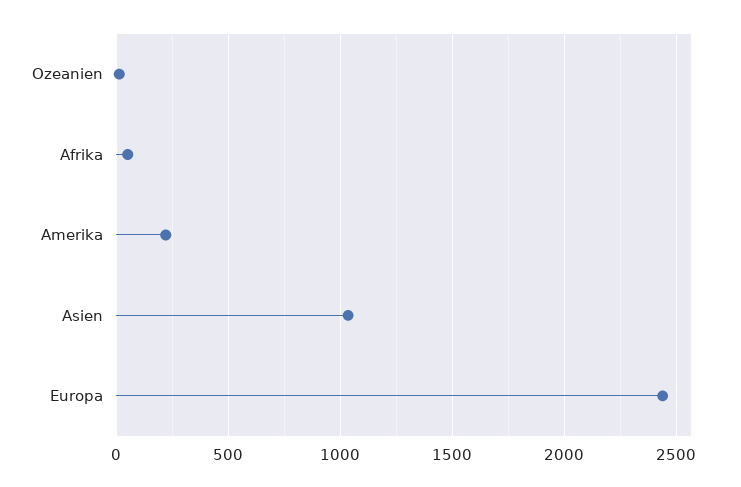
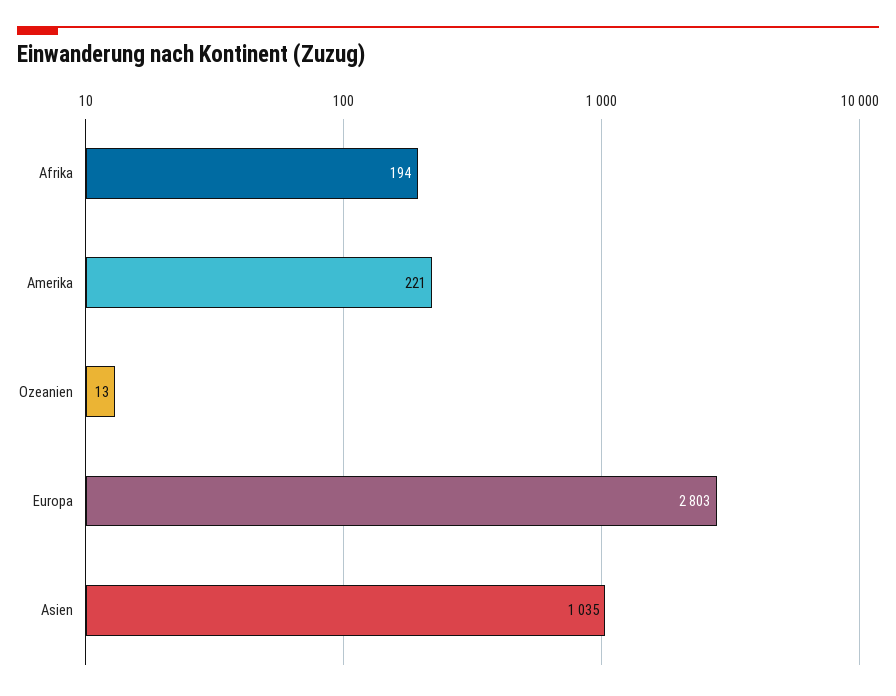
Afrika: 50 -> 194
Europa: 2450 -> 2803

